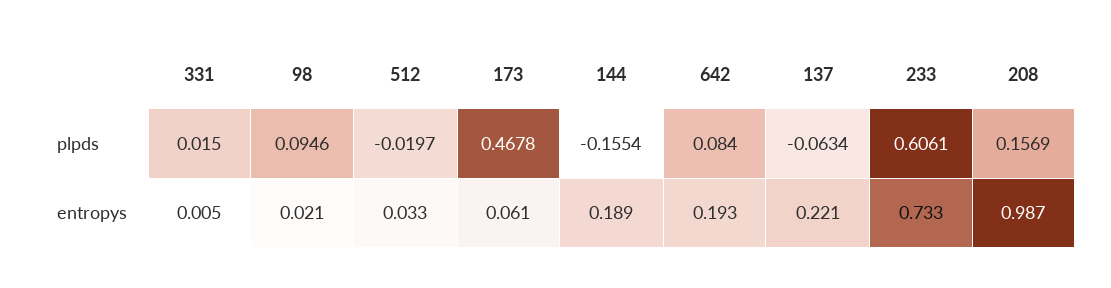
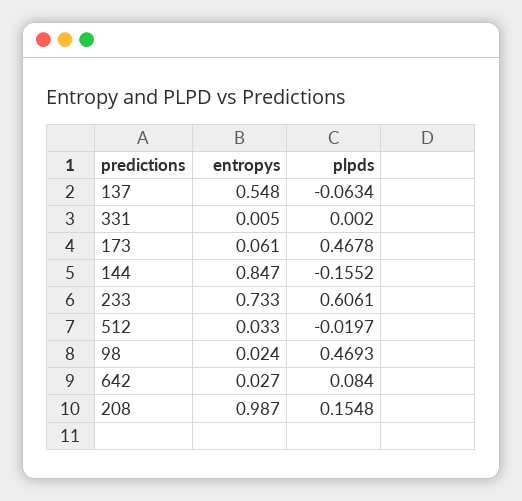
331, plpds: 0.015 -> 0.002
98, plpds: 0.0946 -> 0.4693
144, plpds: -0.1554 -> -0.1552
208, plpds: 0.1569 -> 0.1548
98, entropys: 0.021 -> 0.024
144, entropys: 0.189 -> 0.847
642, entropys: 0.193 -> 0.027
137, entropys: 0.221 -> 0.548

